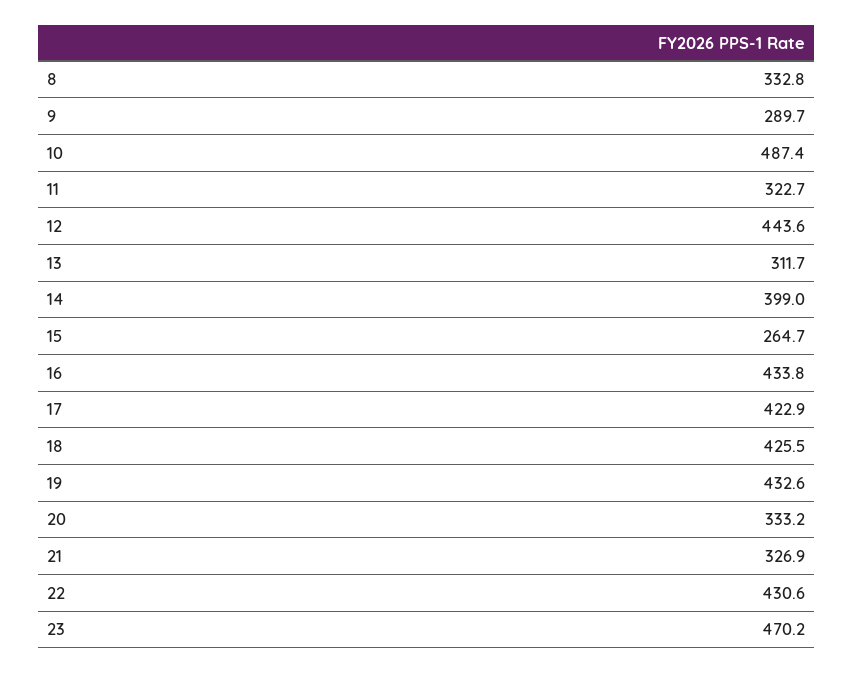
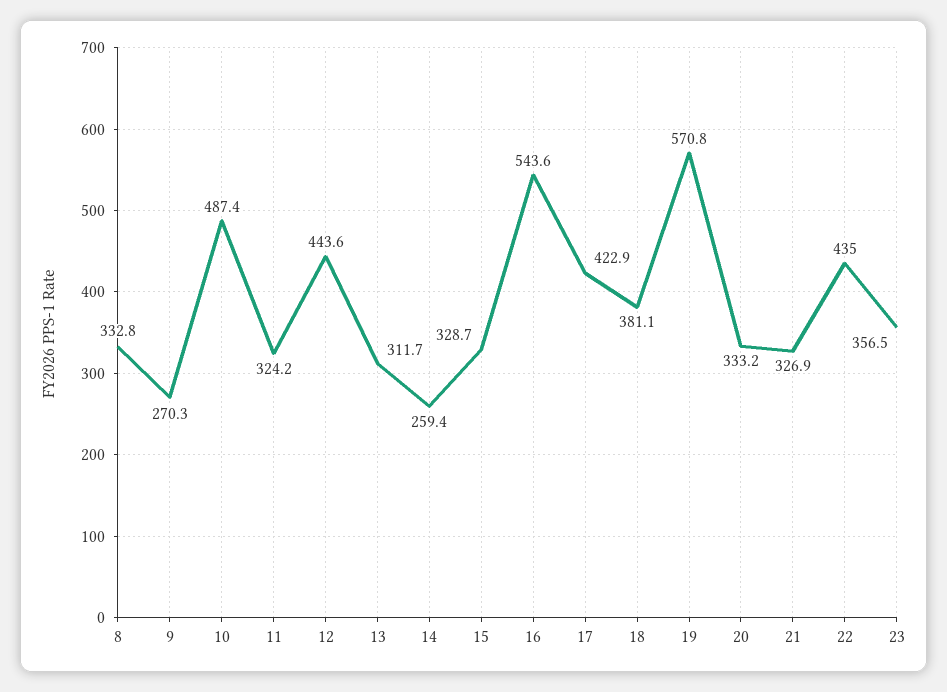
9: 289.7 -> 270.3
11: 322.7 -> 324.2
14: 399 -> 259.4
15: 264.7 -> 328.7
16: 433.8 -> 543.6
18: 425.5 -> 381.1
19: 432.6 -> 570.8
22: 430.6 -> 435
23: 470.2 -> 356.5

